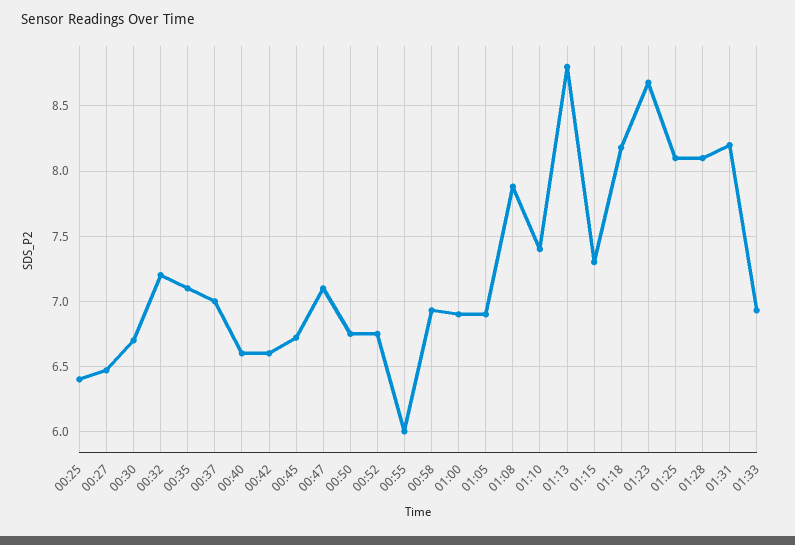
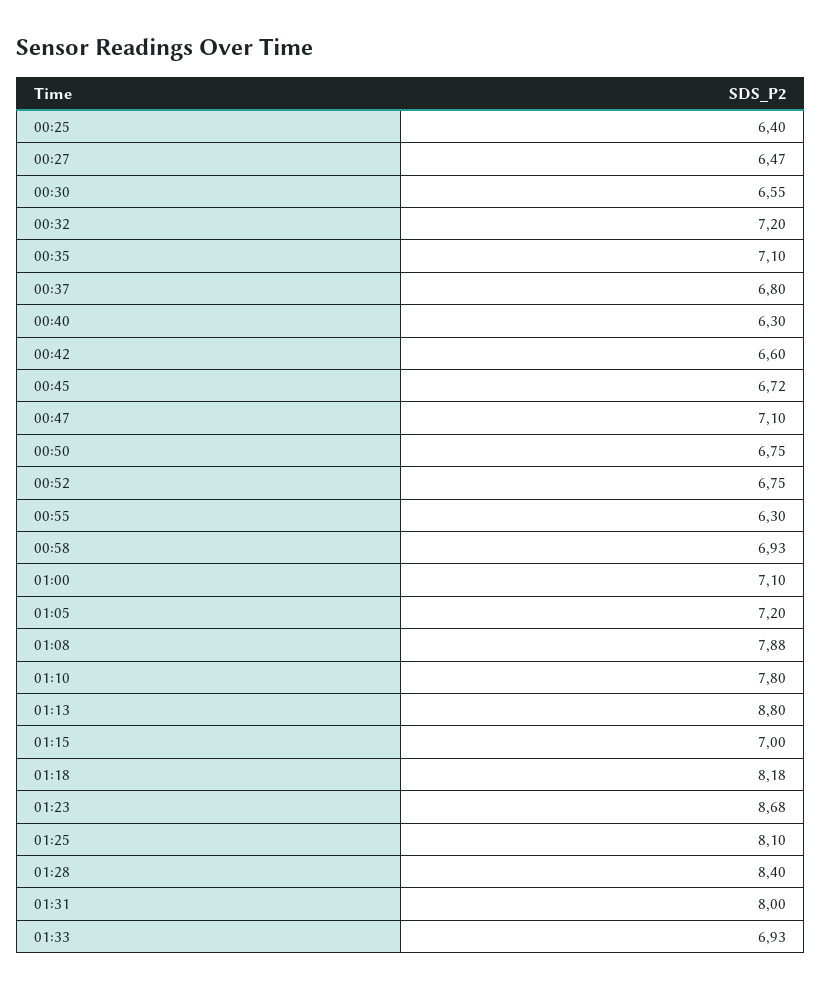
00:30: 6.7 -> 6.55
00:37: 7 -> 6.8
00:40: 6.6 -> 6.3
00:55: 6 -> 6.3
01:00: 6.9 -> 7.1
01:05: 6.9 -> 7.2
01:10: 7.4 -> 7.8
01:15: 7.3 -> 7
01:28: 8.1 -> 8.4
01:31: 8.2 -> 8

